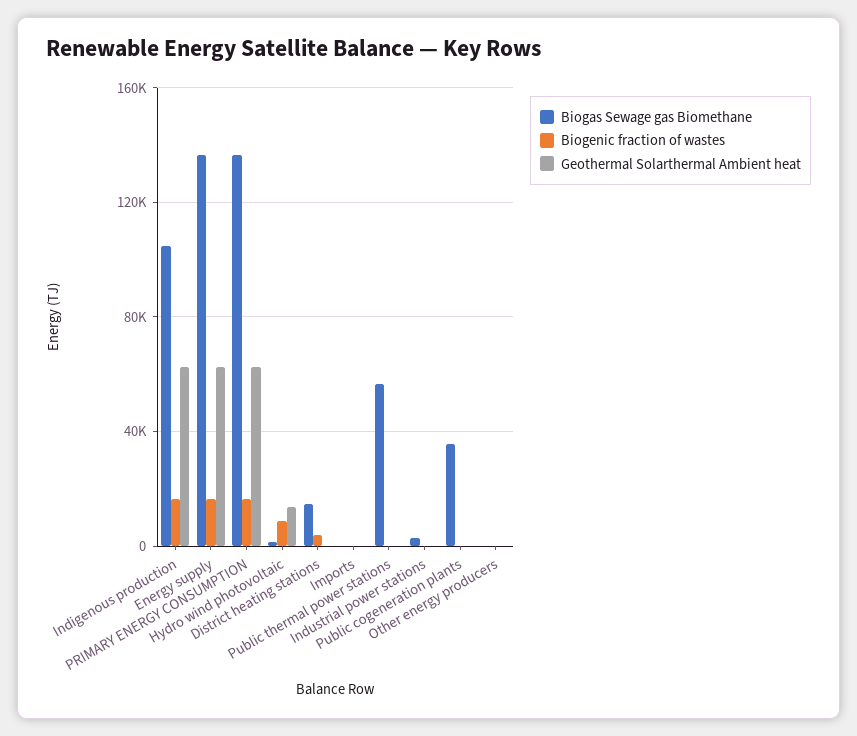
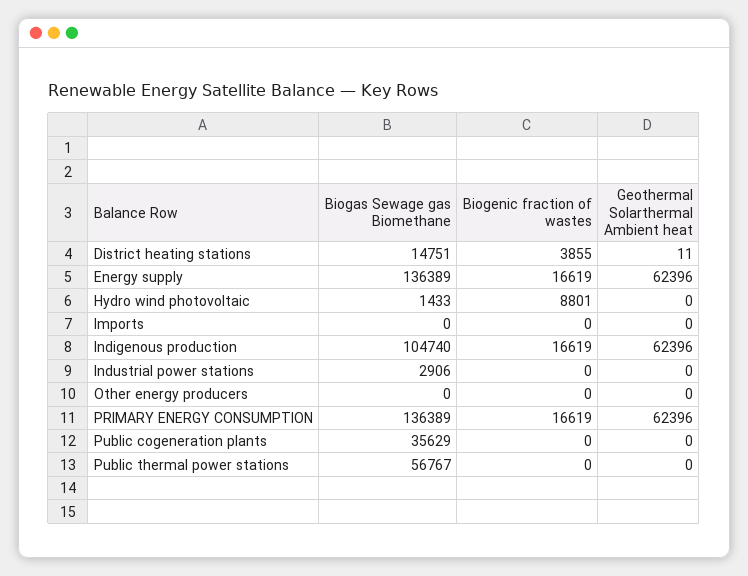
Geothermal Solarthermal Ambient heat, Hydro wind photovoltaic: 15000 -> 0

